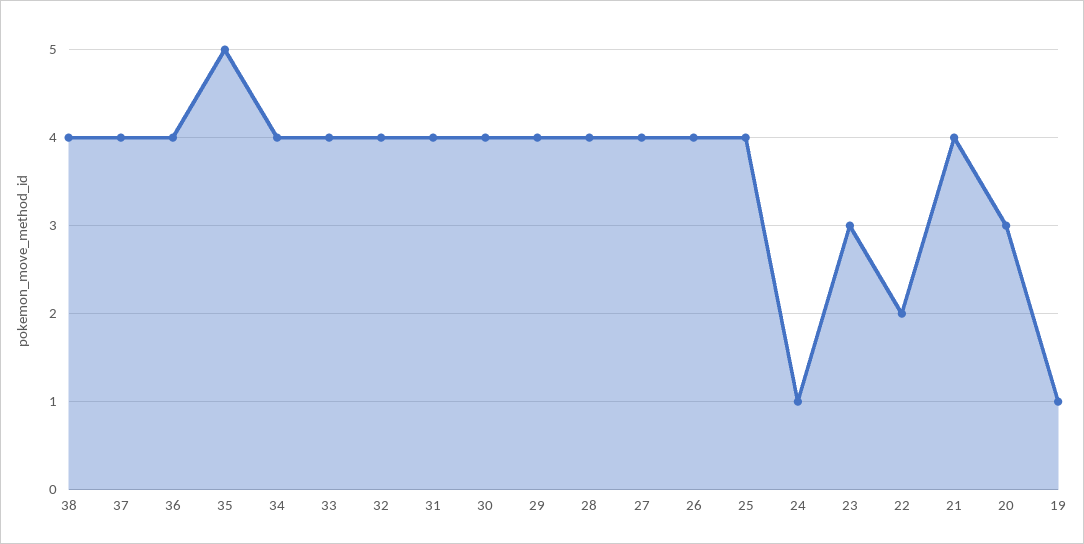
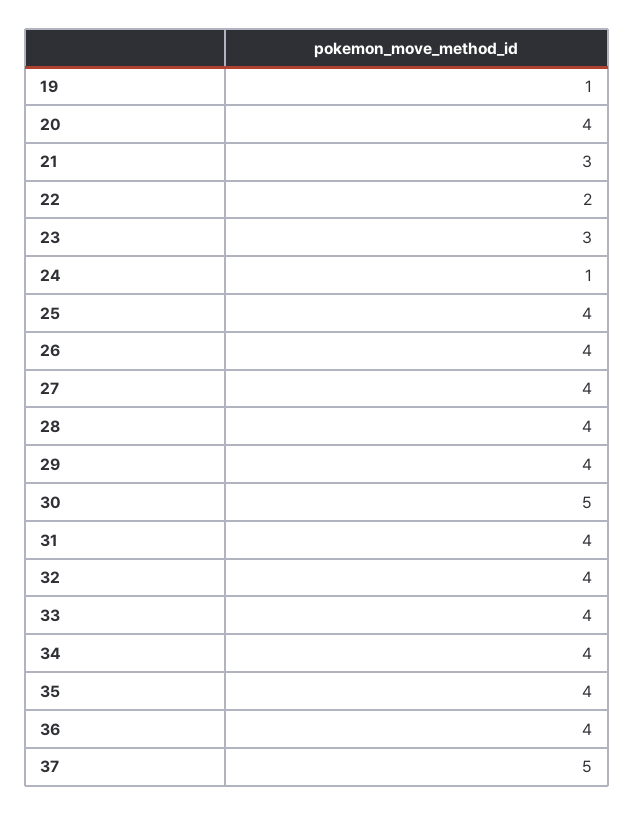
38: 4 -> none
37: 4 -> 5
35: 5 -> 4
30: 4 -> 5
21: 4 -> 3
20: 3 -> 4

